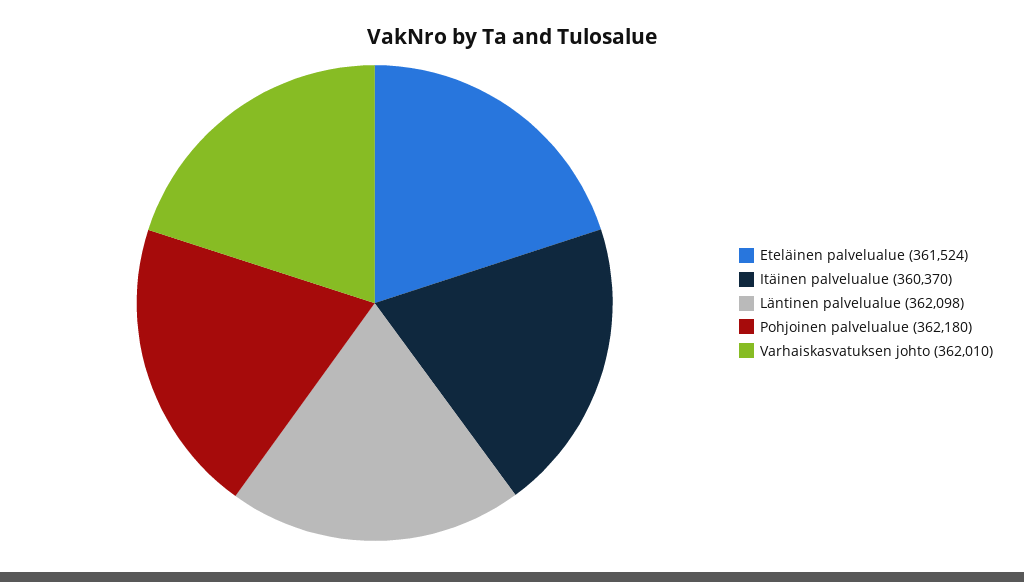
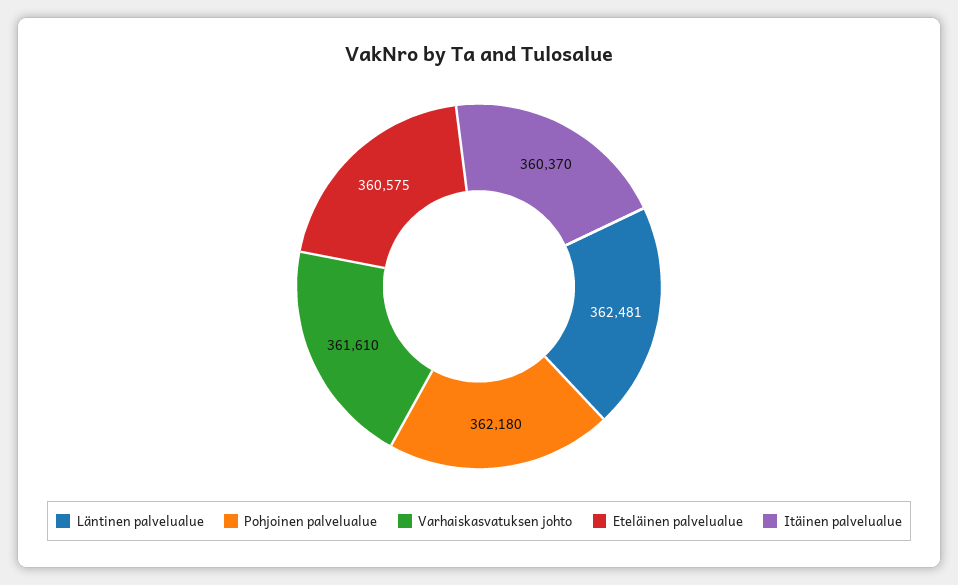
Eteläinen palvelualue: 361524 -> 360575
Läntinen palvelualue: 362098 -> 362481
Varhaiskasvatuksen johto: 362010 -> 361610

